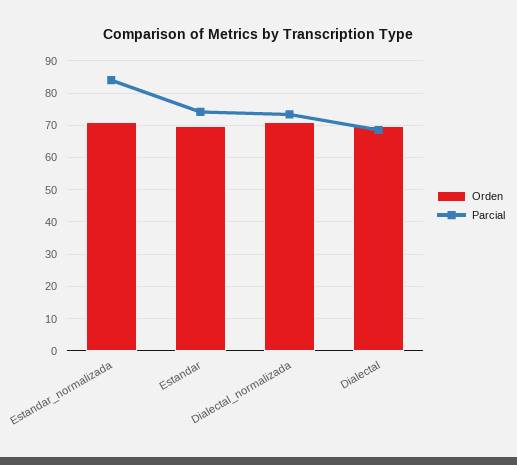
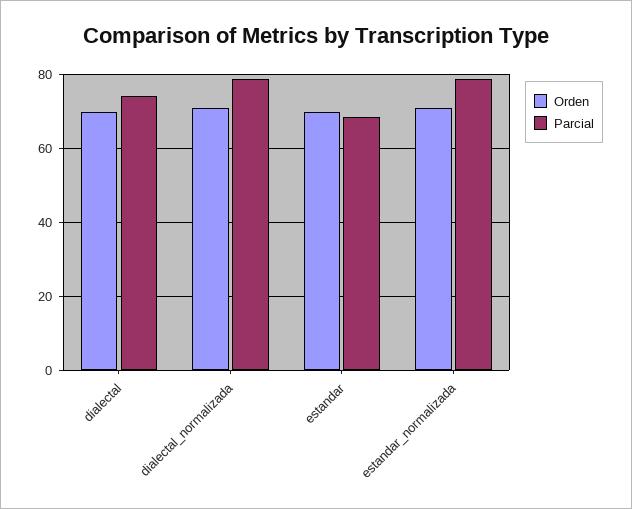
Parcial, Estandar_normalizada: 84 -> 78
Parcial, Estandar: 74 -> 68
Parcial, Dialectal_normalizada: 74 -> 78
Parcial, Dialectal: 68 -> 74

